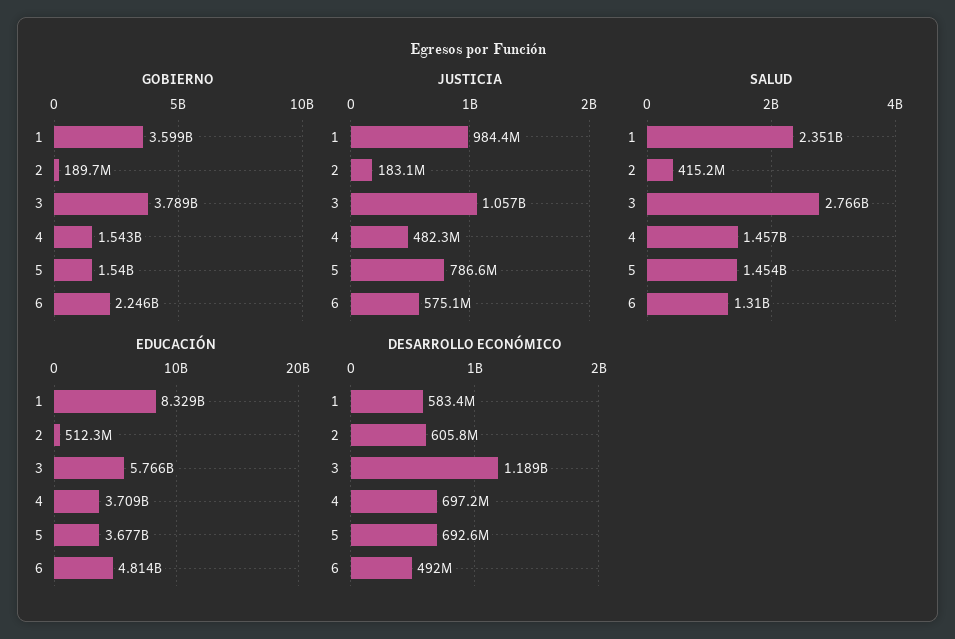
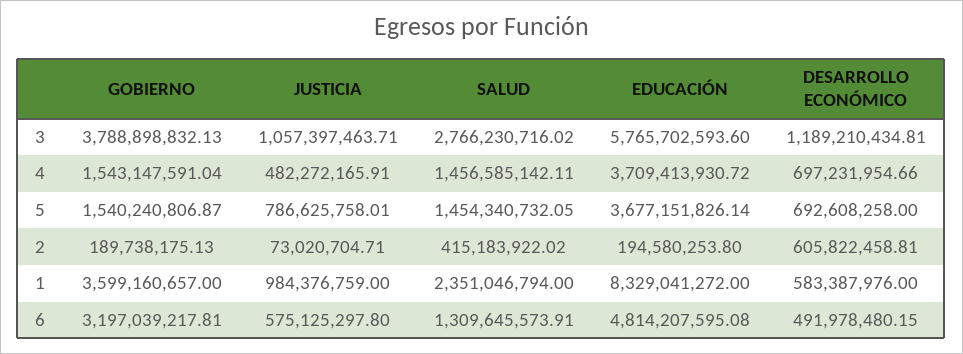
GOBIERNO, 6: 2246000000 -> 3197039217.81
JUSTICIA, 2: 183100000 -> 73020704.71
EDUCACIÓN, 2: 512300000 -> 194580253.8

